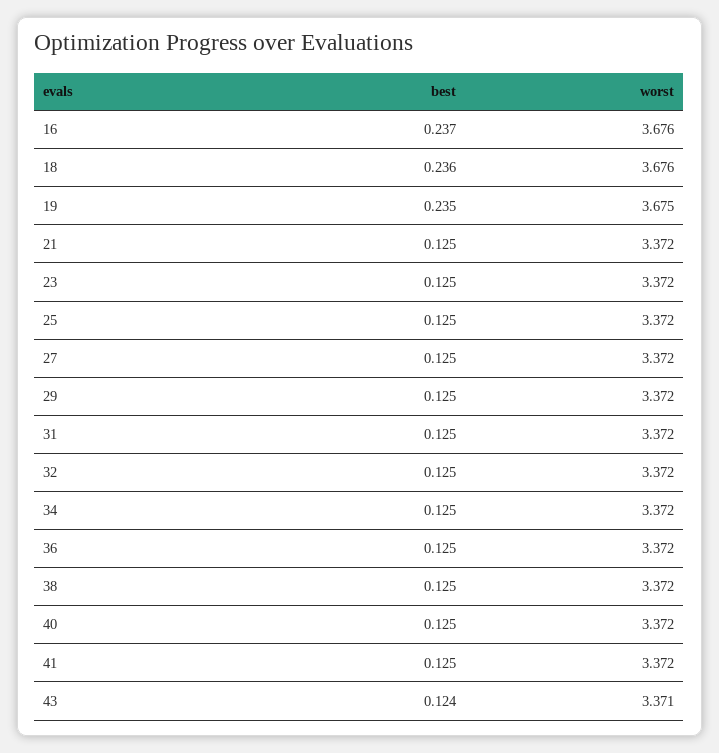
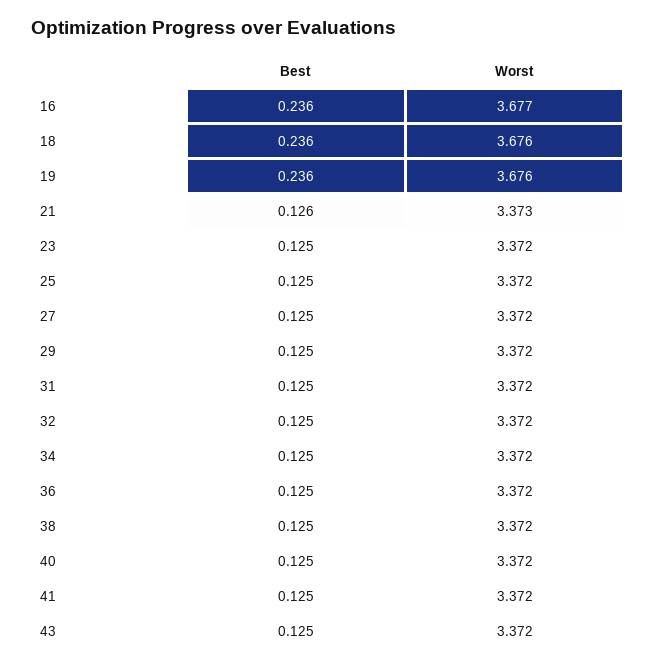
best, 16: 0.237 -> 0.236
worst, 16: 3.676 -> 3.677
best, 19: 0.235 -> 0.236
worst, 19: 3.675 -> 3.676
best, 21: 0.125 -> 0.126
worst, 21: 3.372 -> 3.373
best, 43: 0.124 -> 0.125
worst, 43: 3.371 -> 3.372

